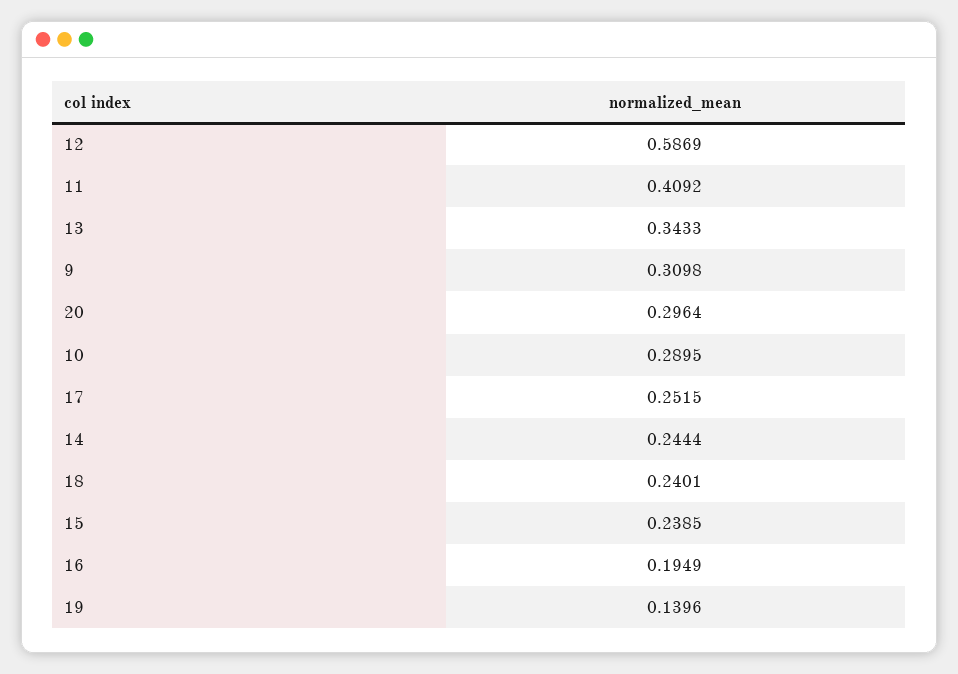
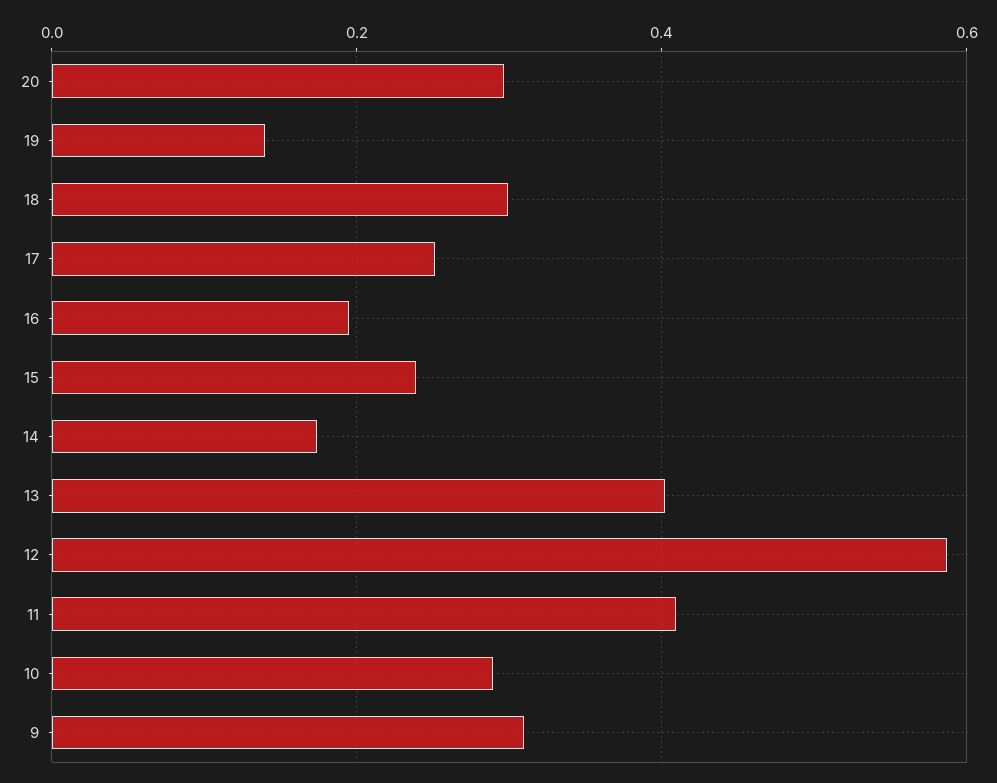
13: 0.3433 -> 0.4
14: 0.2444 -> 0.18
18: 0.2401 -> 0.3

